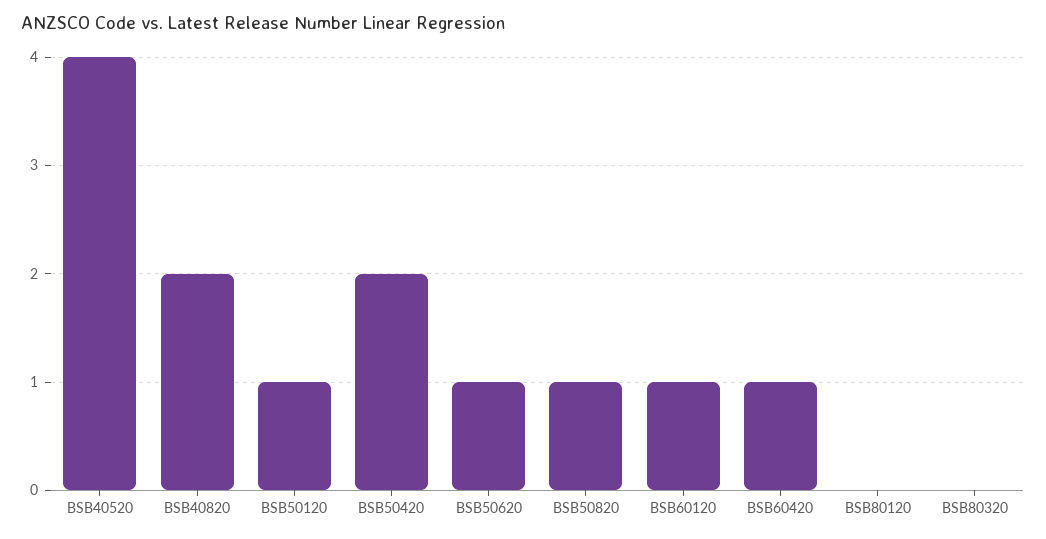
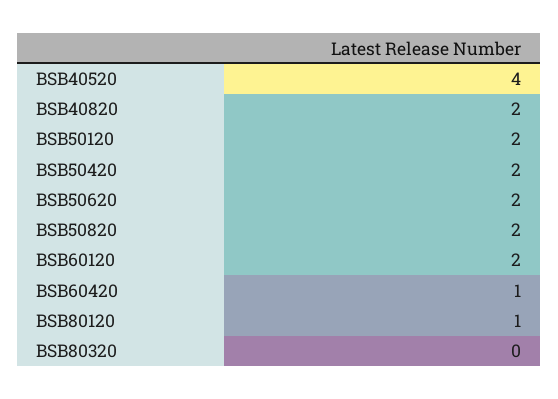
BSB50120: 1 -> 2
BSB50620: 1 -> 2
BSB50820: 1 -> 2
BSB60120: 1 -> 2
BSB80120: 0 -> 1

